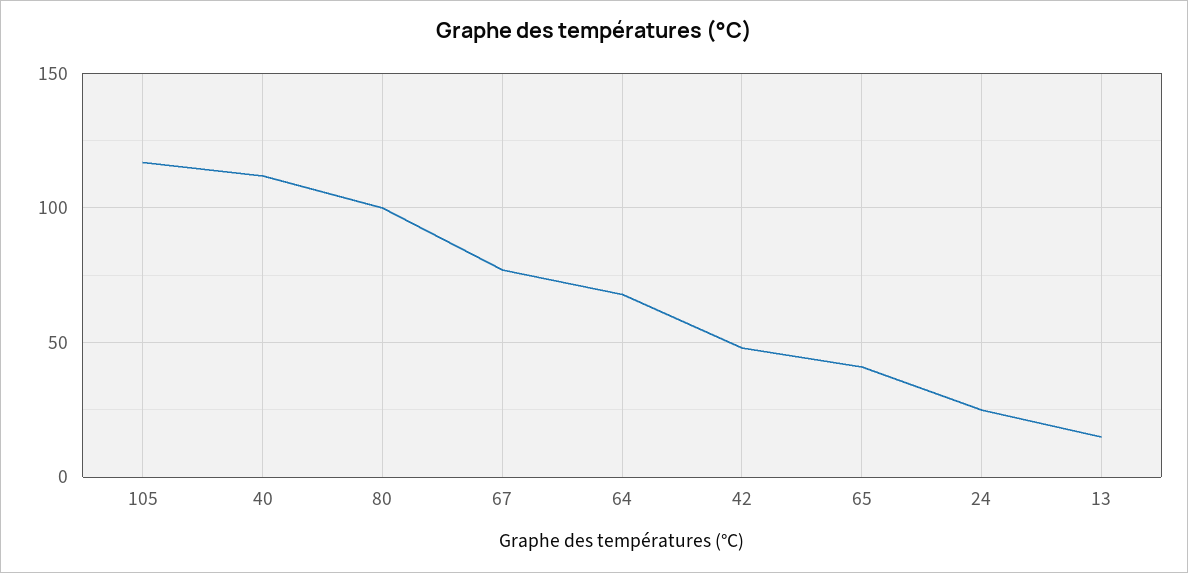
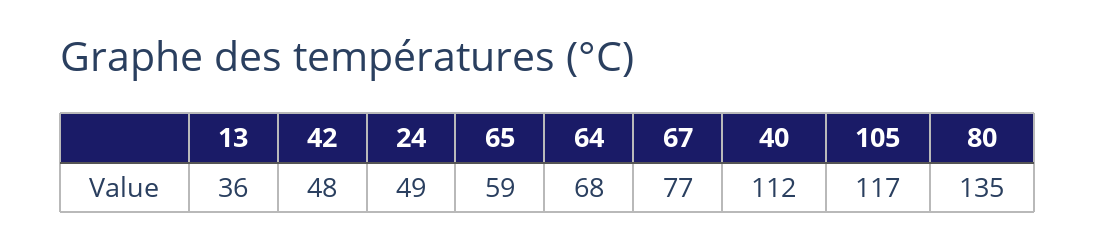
80: 100 -> 135
65: 40 -> 59
24: 25 -> 49
13: 15 -> 36

